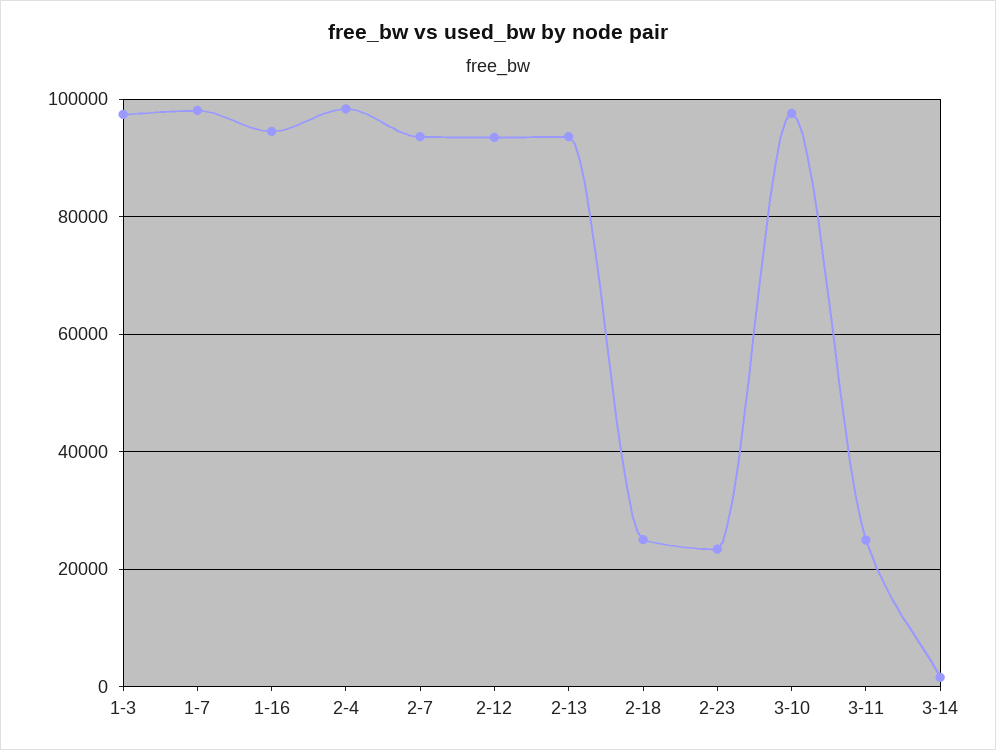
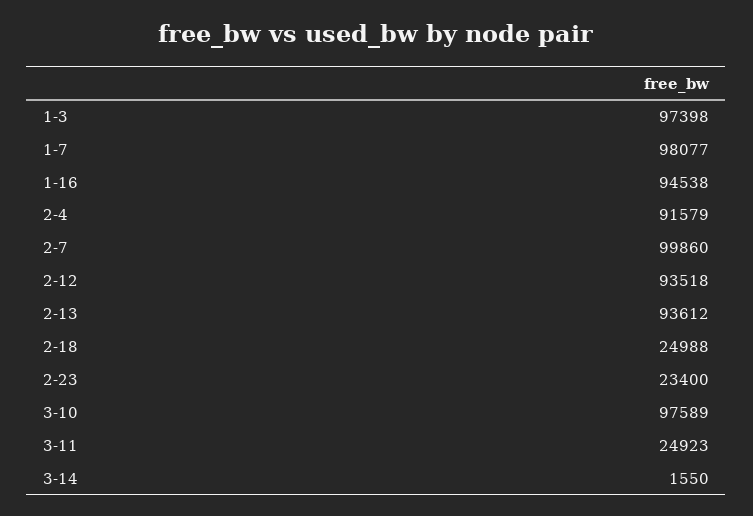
2-4: 98000 -> 91579
2-7: 94000 -> 99860

